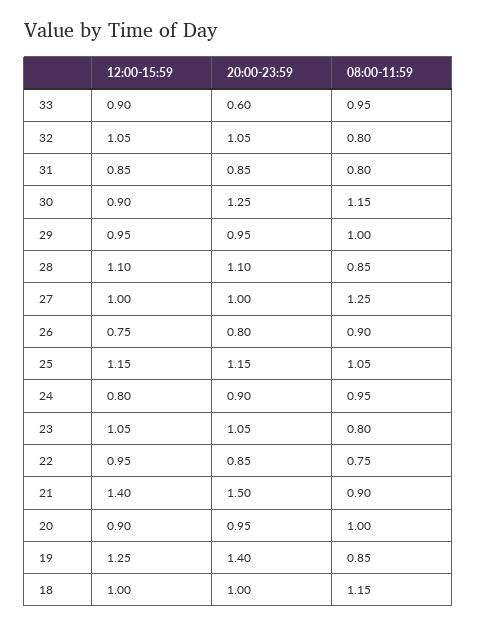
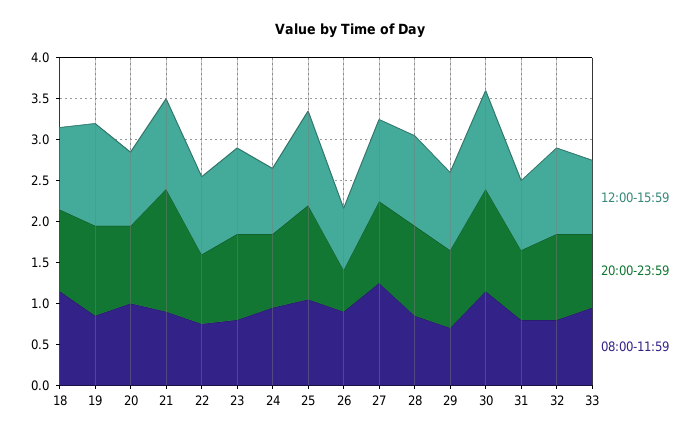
20:00-23:59, 33: 0.6 -> 0.9
12:00-15:59, 30: 0.9 -> 1.2
08:00-11:59, 29: 1 -> 0.7
20:00-23:59, 26: 0.8 -> 0.5
12:00-15:59, 21: 1.4 -> 1.1
20:00-23:59, 19: 1.4 -> 1.1

